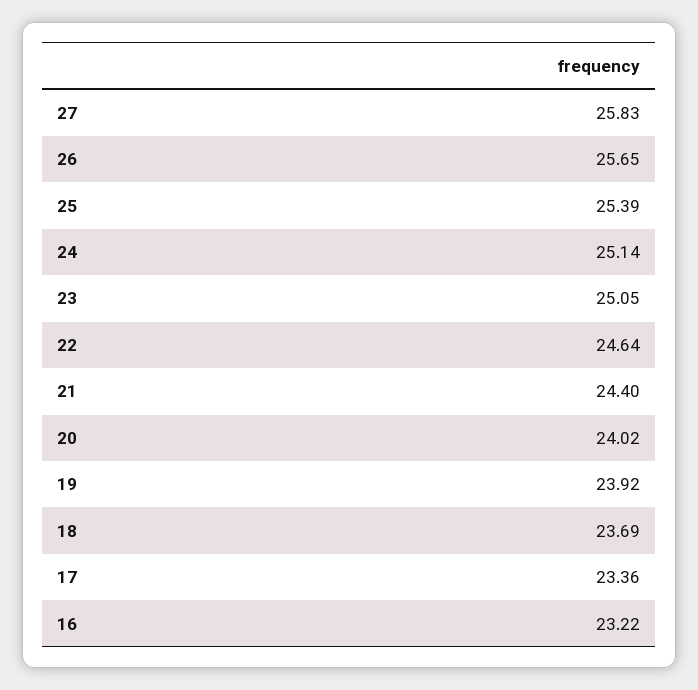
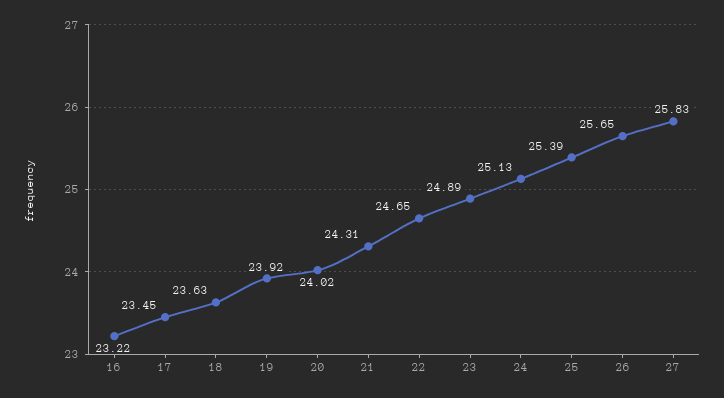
24: 25.14 -> 25.13
23: 25.05 -> 24.89
22: 24.64 -> 24.65
21: 24.4 -> 24.31
18: 23.69 -> 23.63
17: 23.36 -> 23.45

